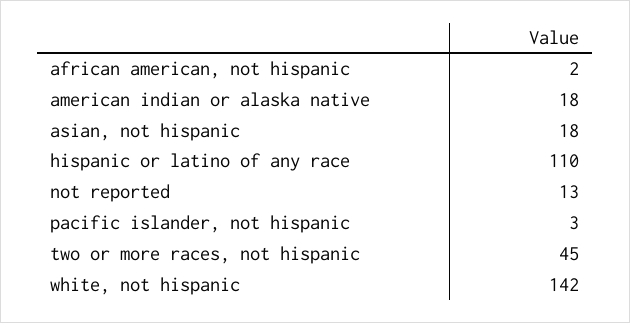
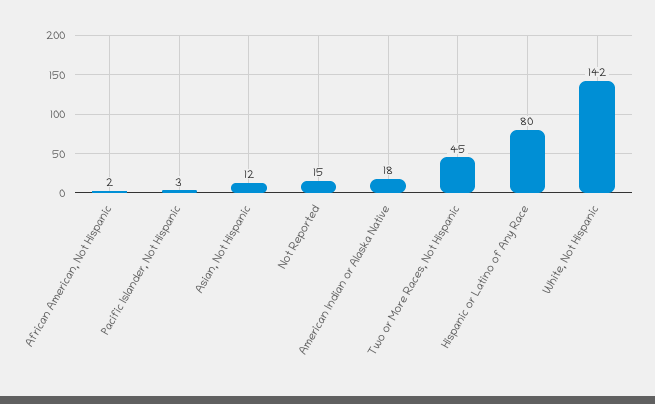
asian, not hispanic: 18 -> 12
hispanic or latino of any race: 110 -> 80
not reported: 13 -> 15

